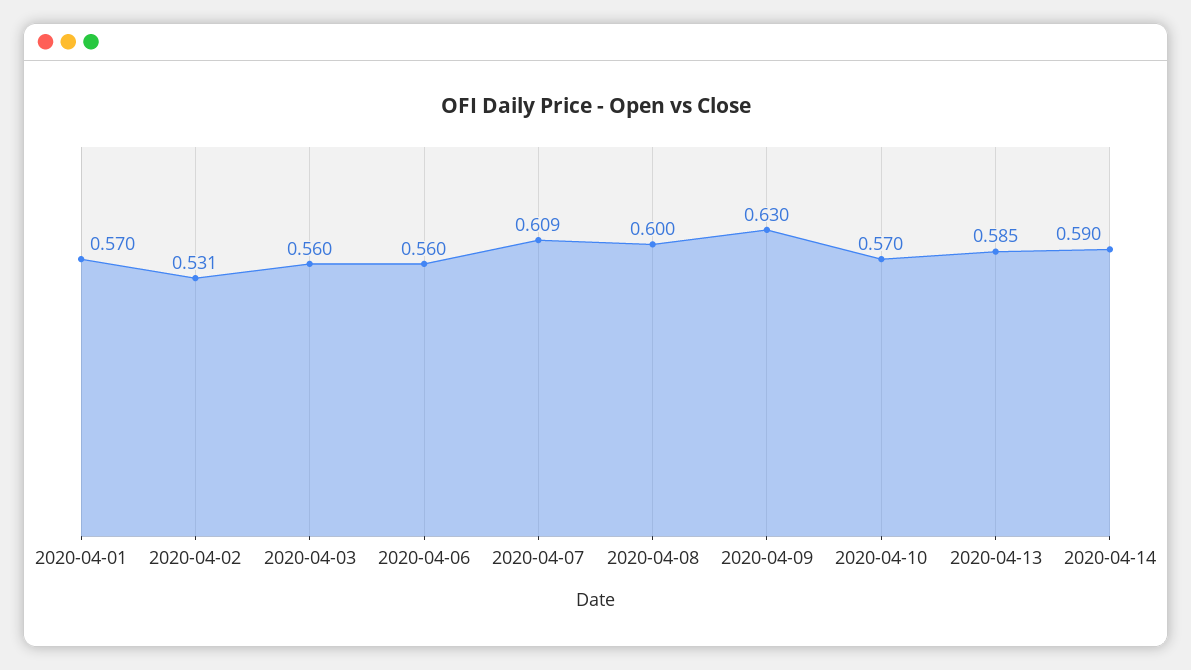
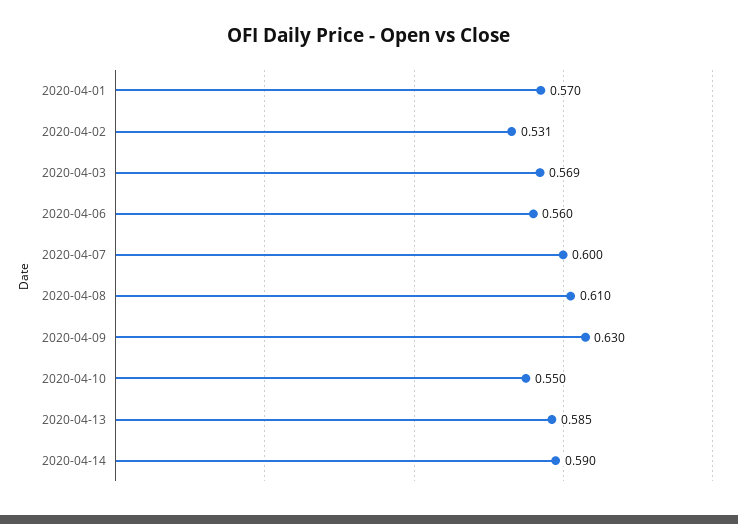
2020-04-03: 0.56 -> 0.569
2020-04-07: 0.609 -> 0.6
2020-04-08: 0.6 -> 0.61
2020-04-10: 0.57 -> 0.55

